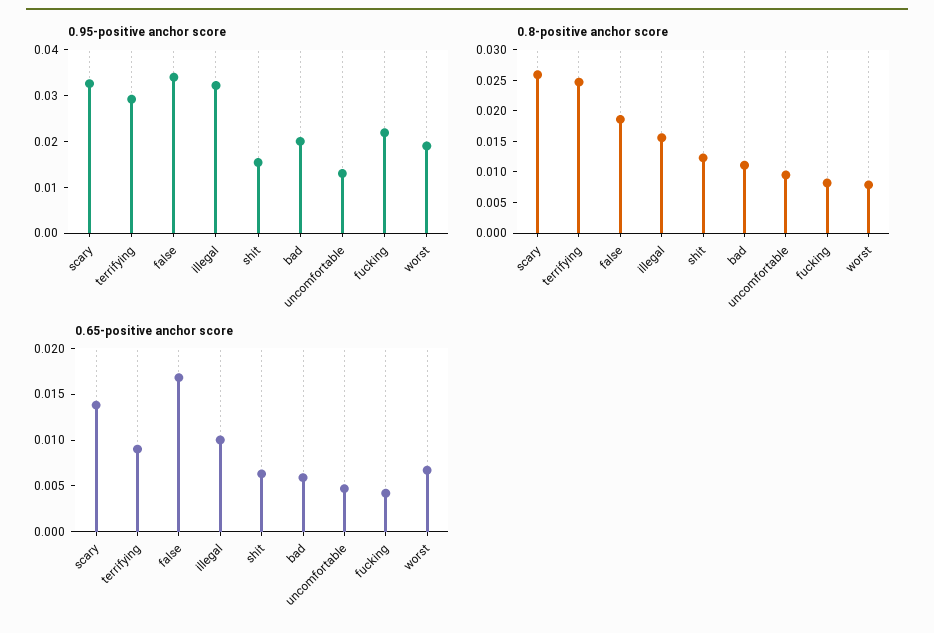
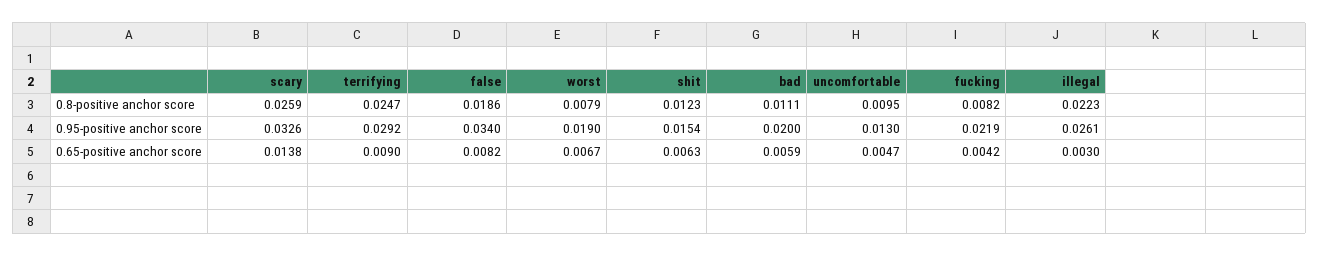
0.95-positive anchor score, illegal: 0.032 -> 0.0261
0.8-positive anchor score, illegal: 0.015 -> 0.0223
0.65-positive anchor score, false: 0.017 -> 0.0082
0.65-positive anchor score, illegal: 0.01 -> 0.003

